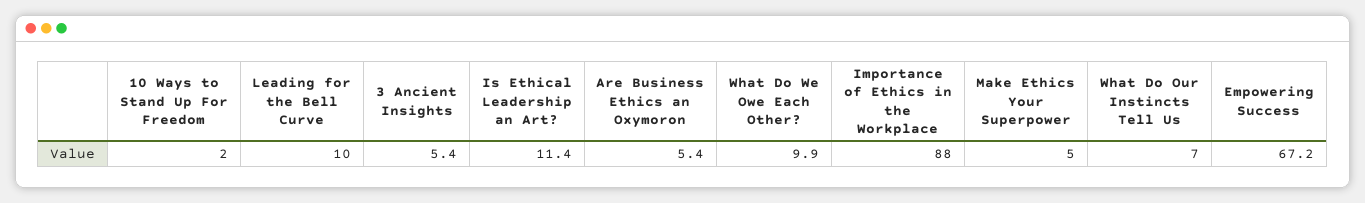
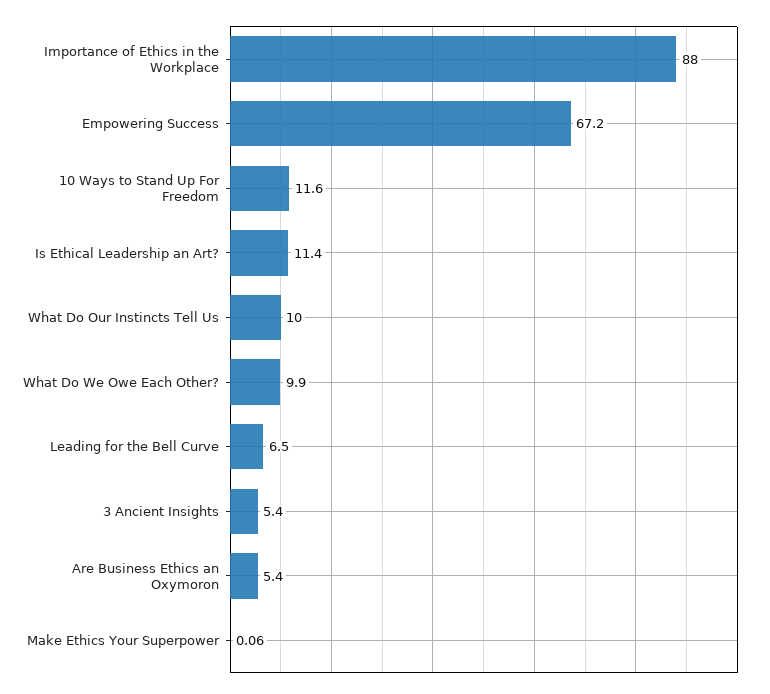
10 Ways to Stand Up For Freedom: 2 -> 11.6
Leading for the Bell Curve: 10 -> 6.5
Make Ethics Your Superpower: 5 -> 0.06
What Do Our Instincts Tell Us: 7 -> 10

